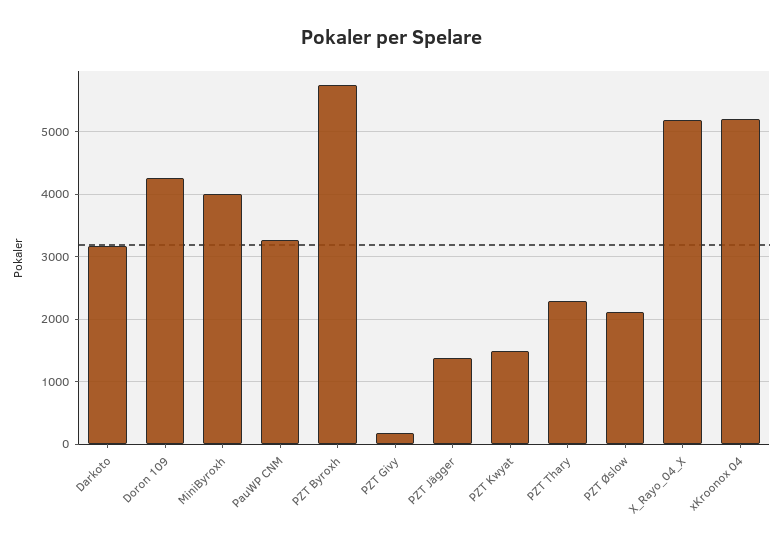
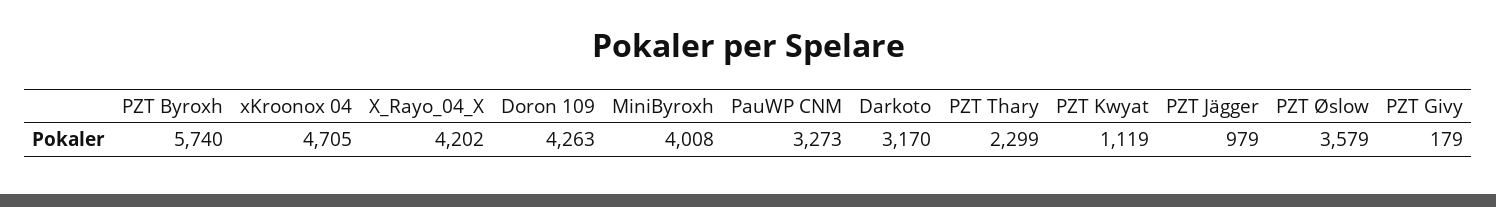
PZT Jägger: 1400 -> 979
PZT Kwyat: 1500 -> 1119
PZT Øslow: 2100 -> 3579
X_Rayo_04_X: 5200 -> 4202
xKroonox 04: 5200 -> 4705

